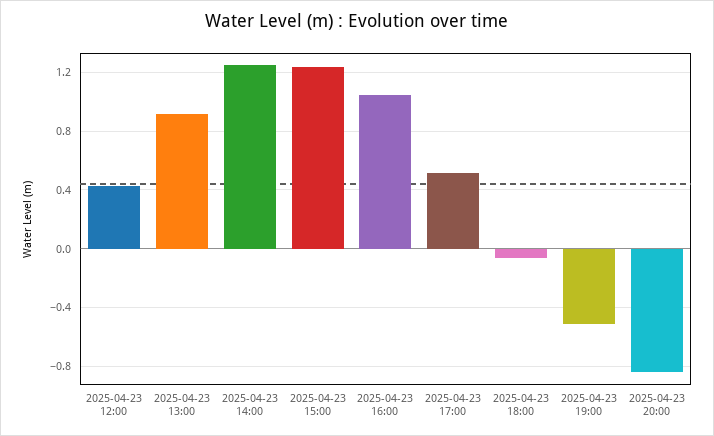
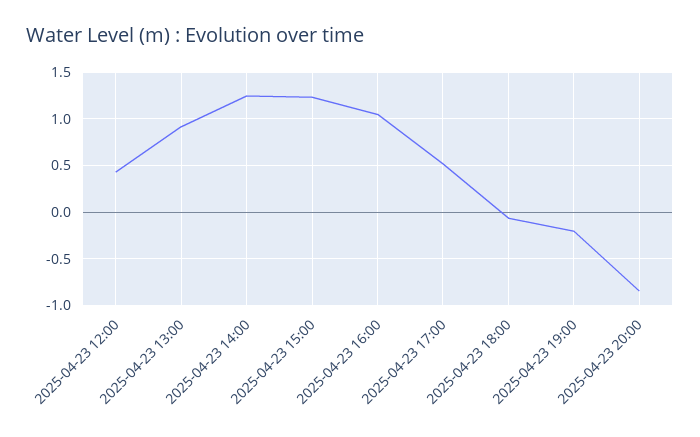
2025-04-23 19:00: -0.5 -> -0.2

